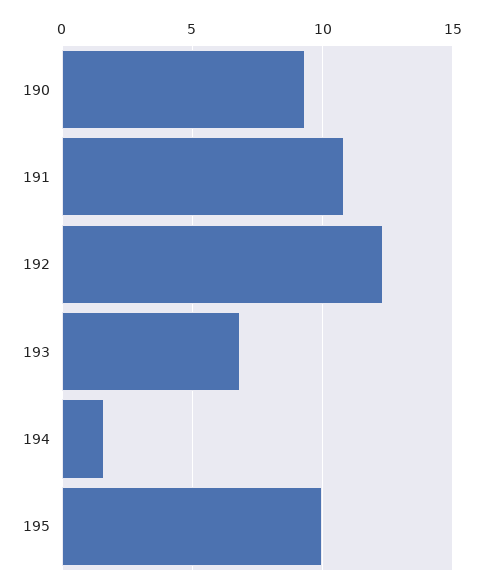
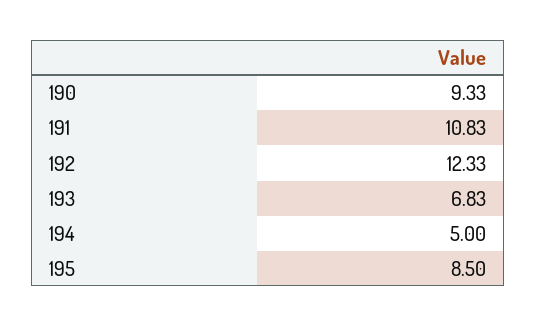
194: 1.5 -> 5
195: 10 -> 8.5

